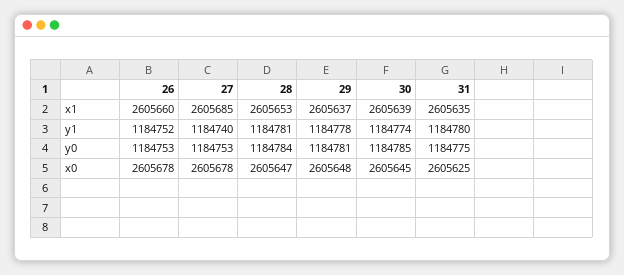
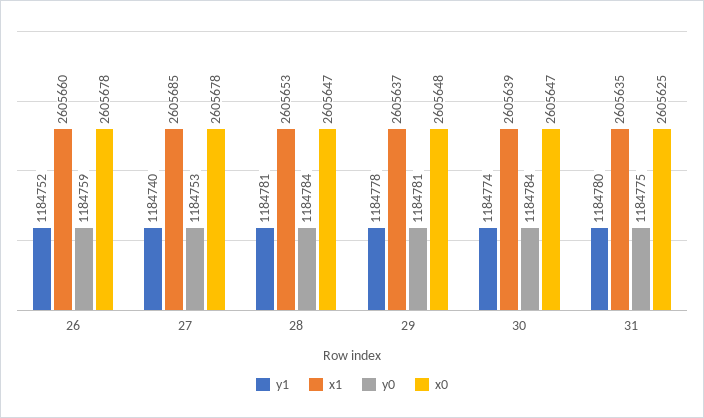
y0, 26: 1184753 -> 1184759
y0, 30: 1184785 -> 1184784
x0, 30: 2605645 -> 2605647

